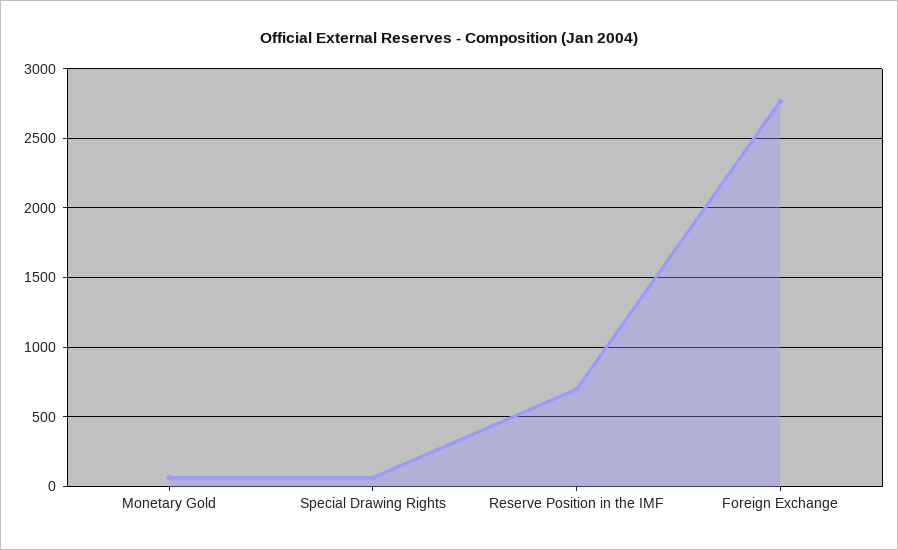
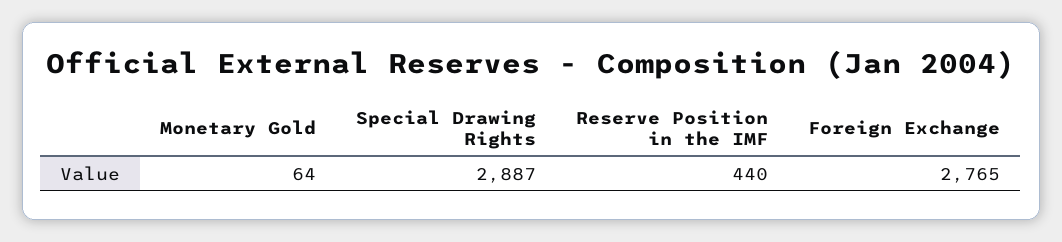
Special Drawing Rights: 50 -> 2887
Reserve Position in the IMF: 700 -> 440

